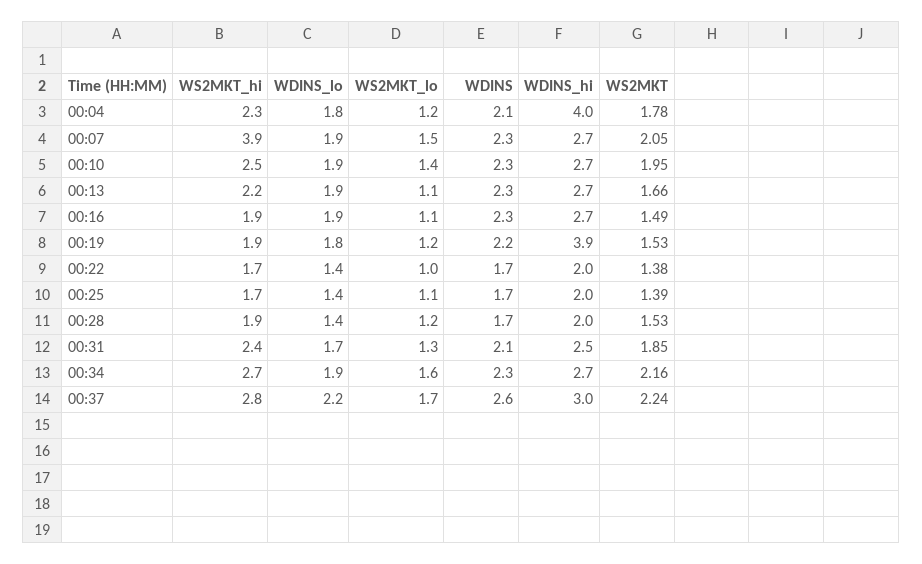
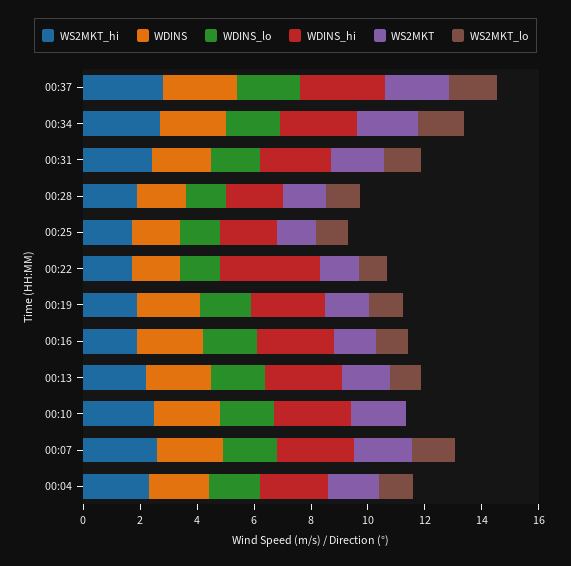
WDINS_hi, 00:04: 4 -> 2.5
WS2MKT_hi, 00:07: 3.9 -> 2.5
WS2MKT_lo, 00:10: 1.4 -> 0
WDINS_hi, 00:19: 3.9 -> 2.5
WDINS_hi, 00:22: 2 -> 3.5

